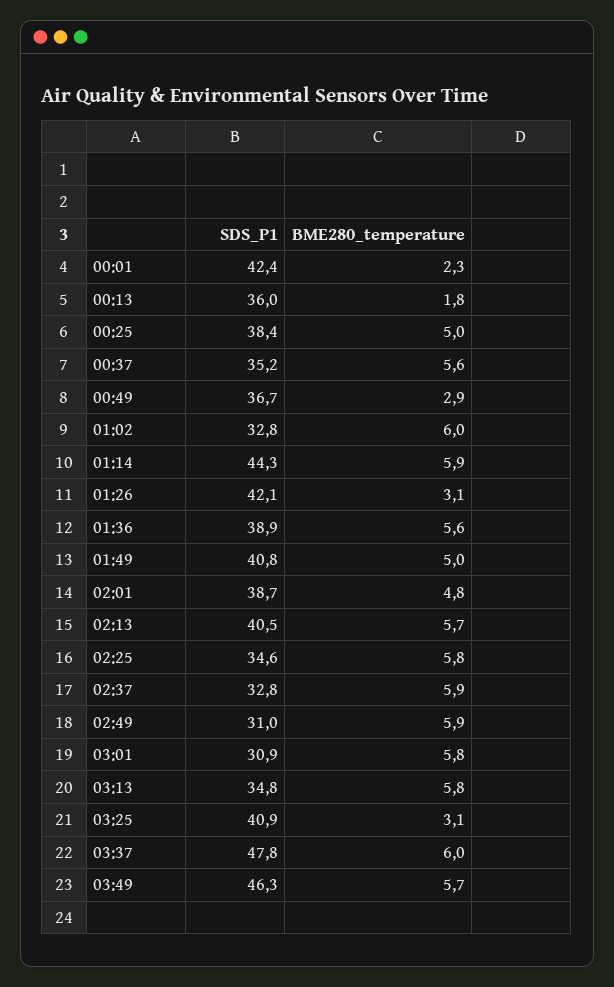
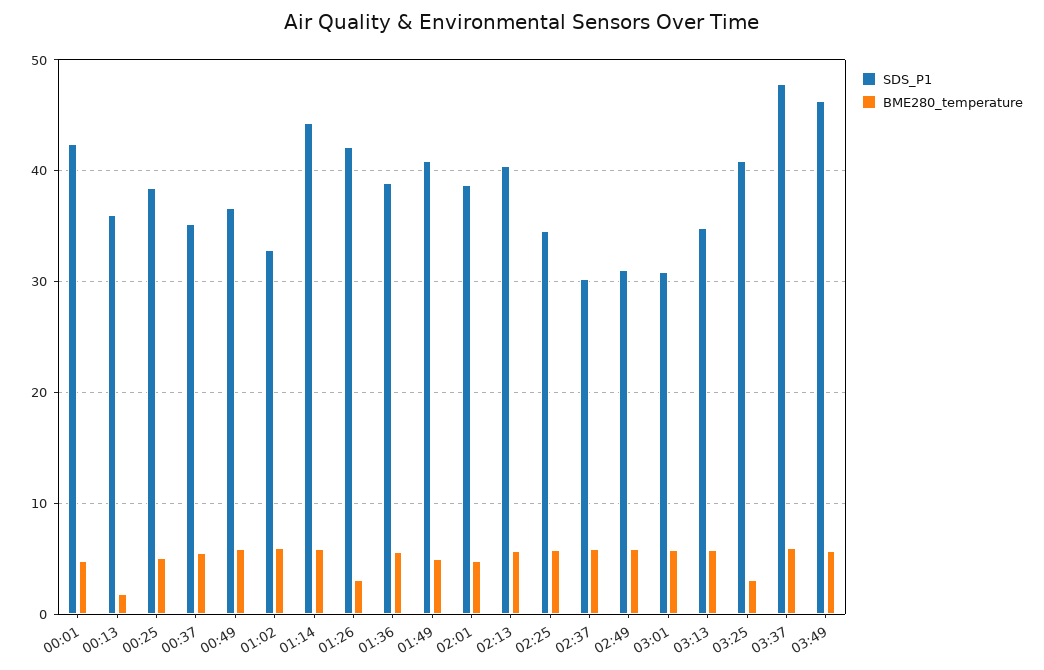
BME280_temperature, 00:01: 2.3 -> 5
BME280_temperature, 00:49: 2.9 -> 6
SDS_P1, 02:37: 32.8 -> 30

